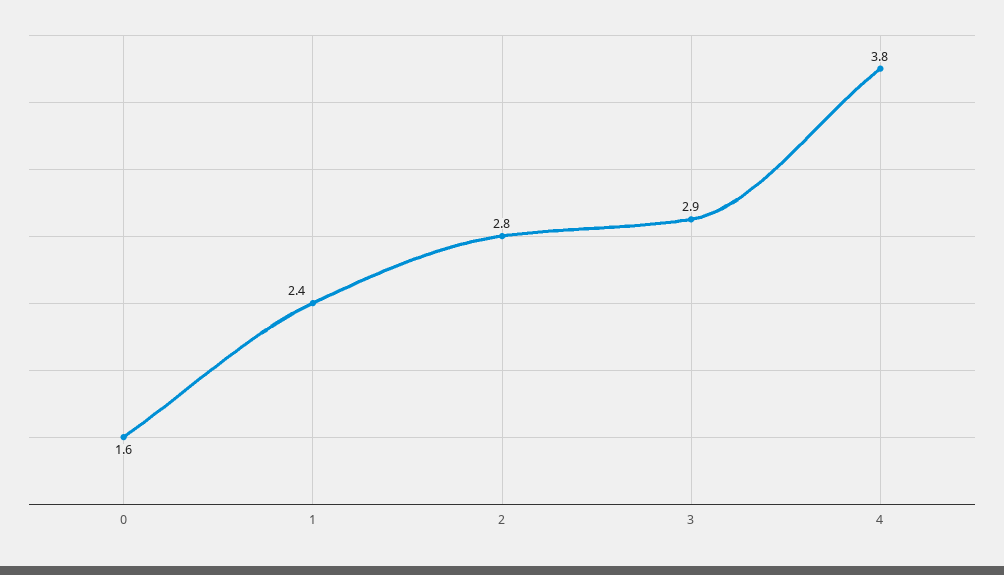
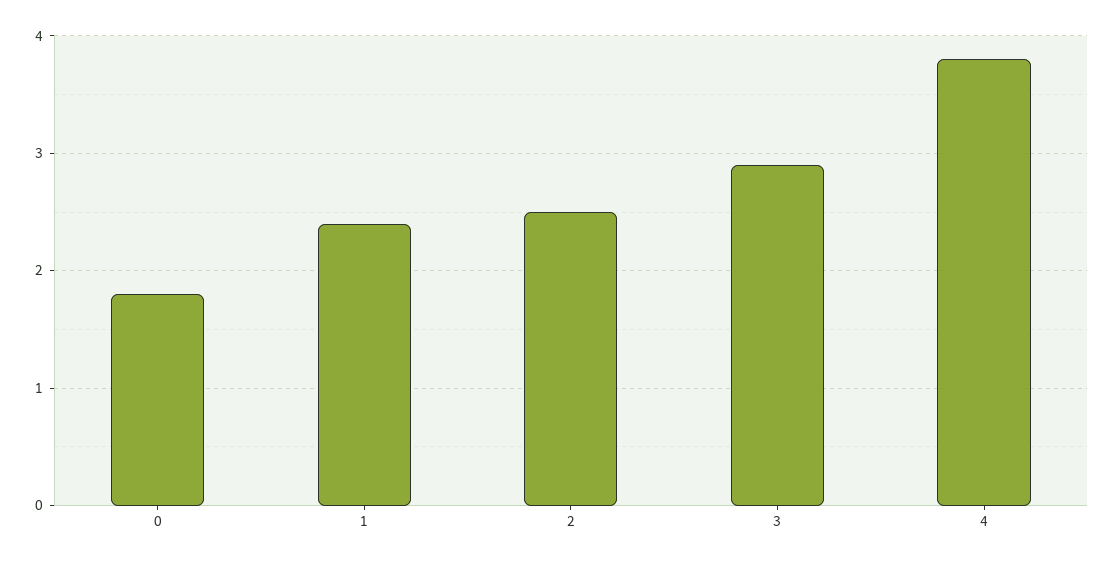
0: 1.6 -> 1.8
2: 2.8 -> 2.5

